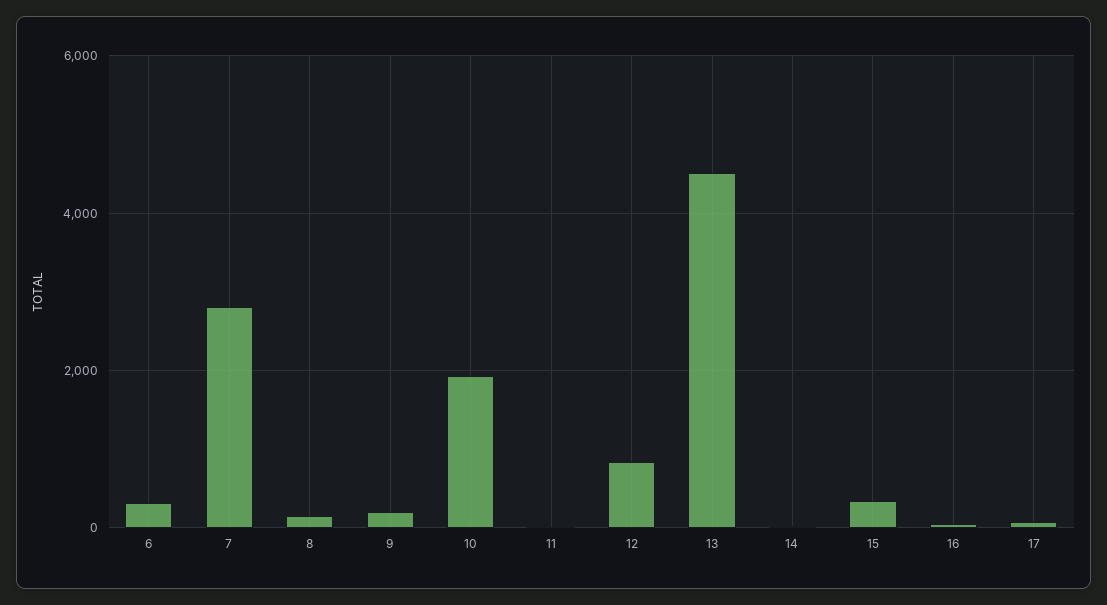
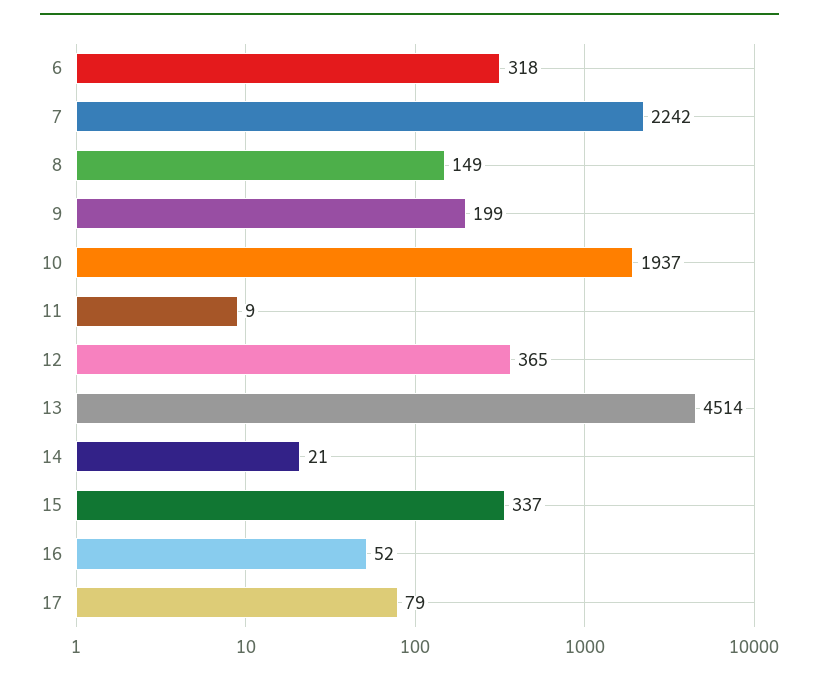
7: 2800 -> 2242
12: 800 -> 365

